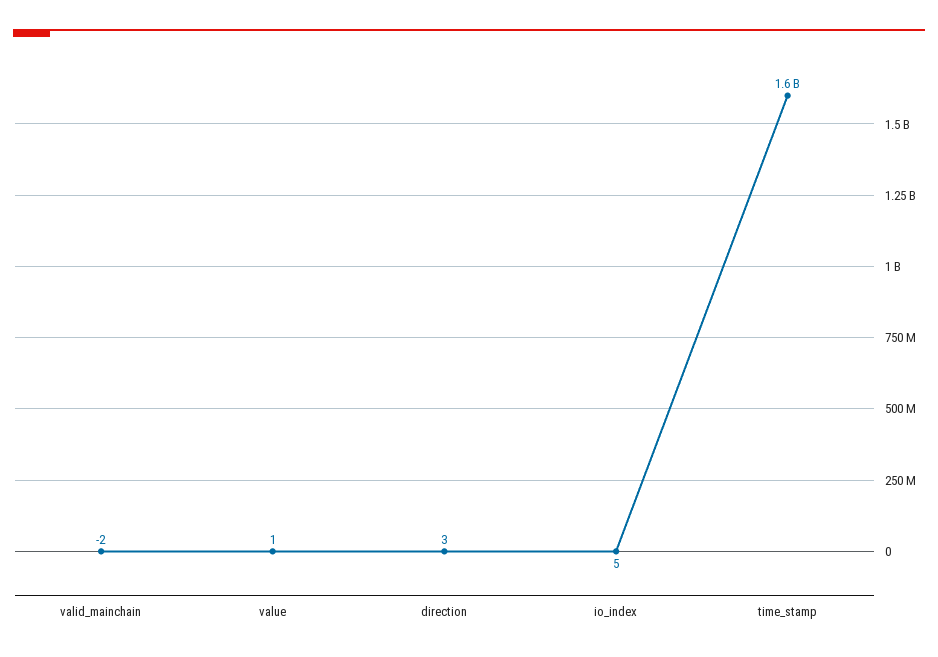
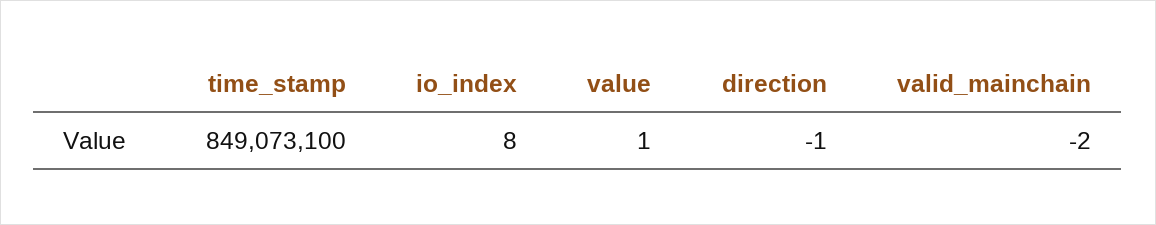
direction: 3 -> -1
io_index: 5 -> 8
time_stamp: 1600000000 -> 849073100

